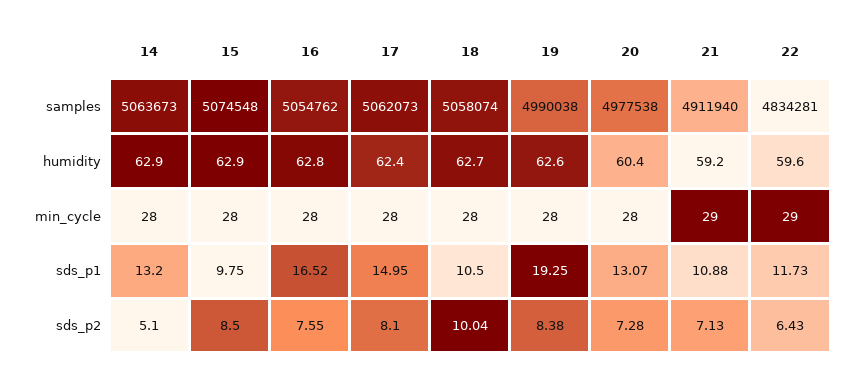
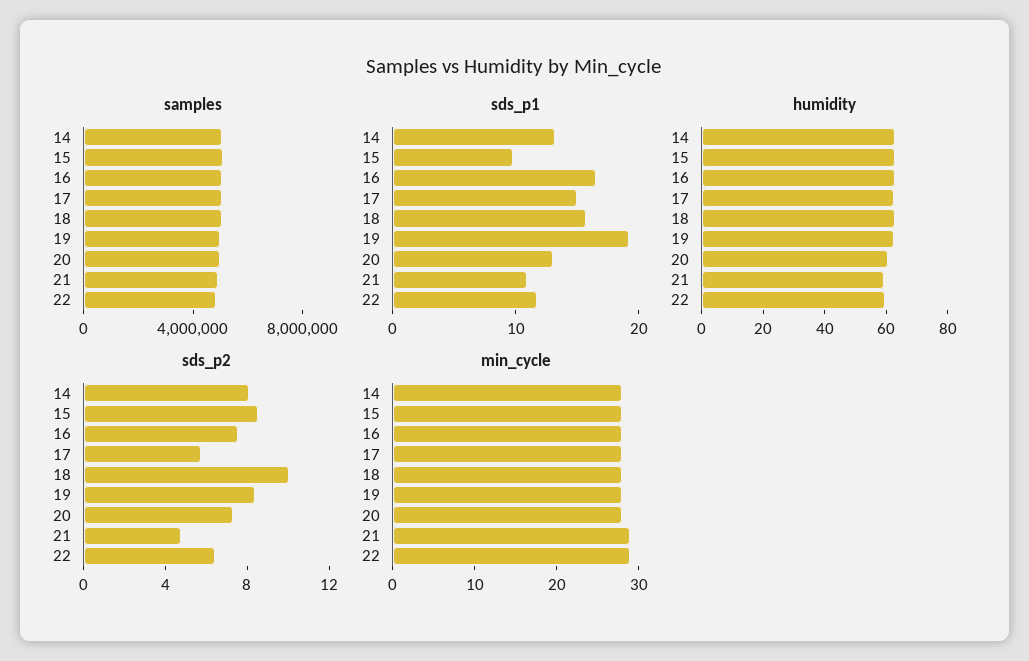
sds_p1, 18: 10.5 -> 16
sds_p2, 14: 5.1 -> 8
sds_p2, 17: 8.1 -> 6
sds_p2, 21: 7.13 -> 5

